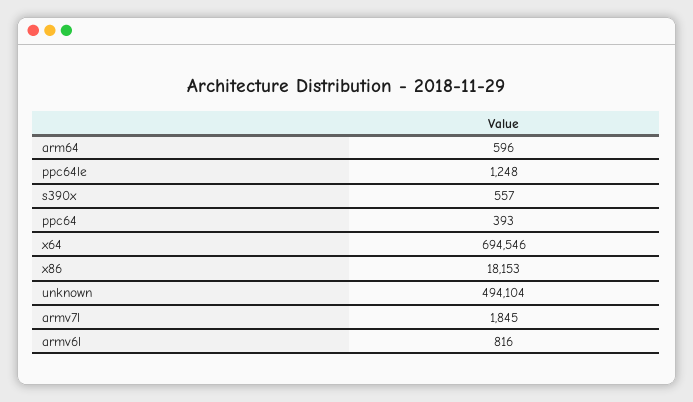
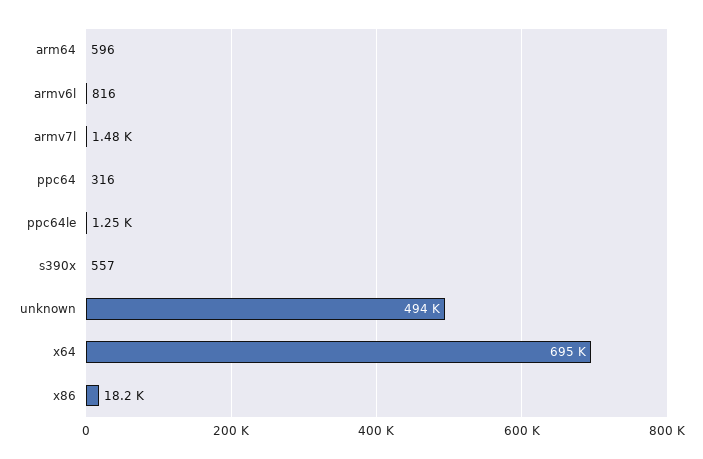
ppc64: 393 -> 316
armv7l: 1845 -> 1480

